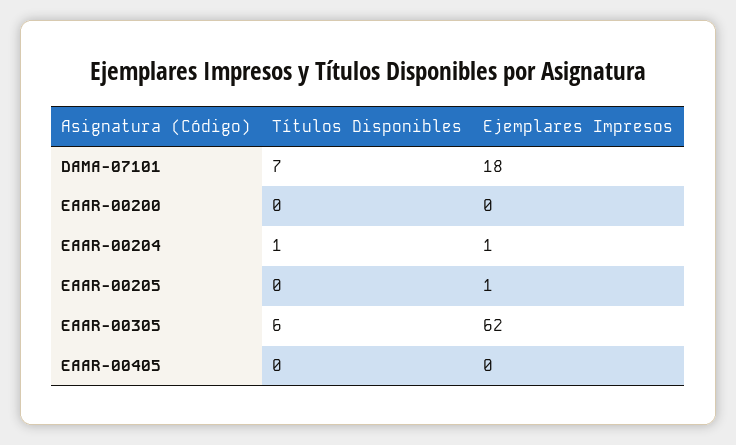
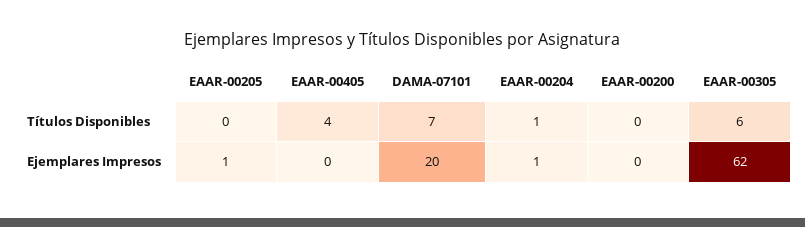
Ejemplares Impresos, DAMA-07101: 18 -> 20
Títulos Disponibles, EAAR-00405: 0 -> 4

